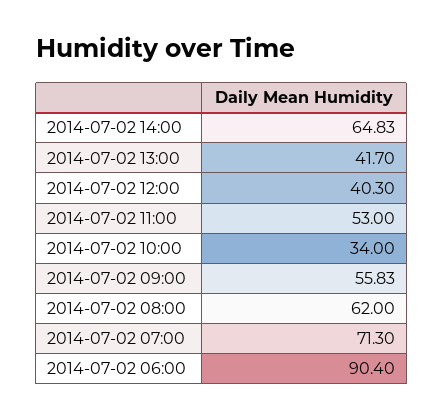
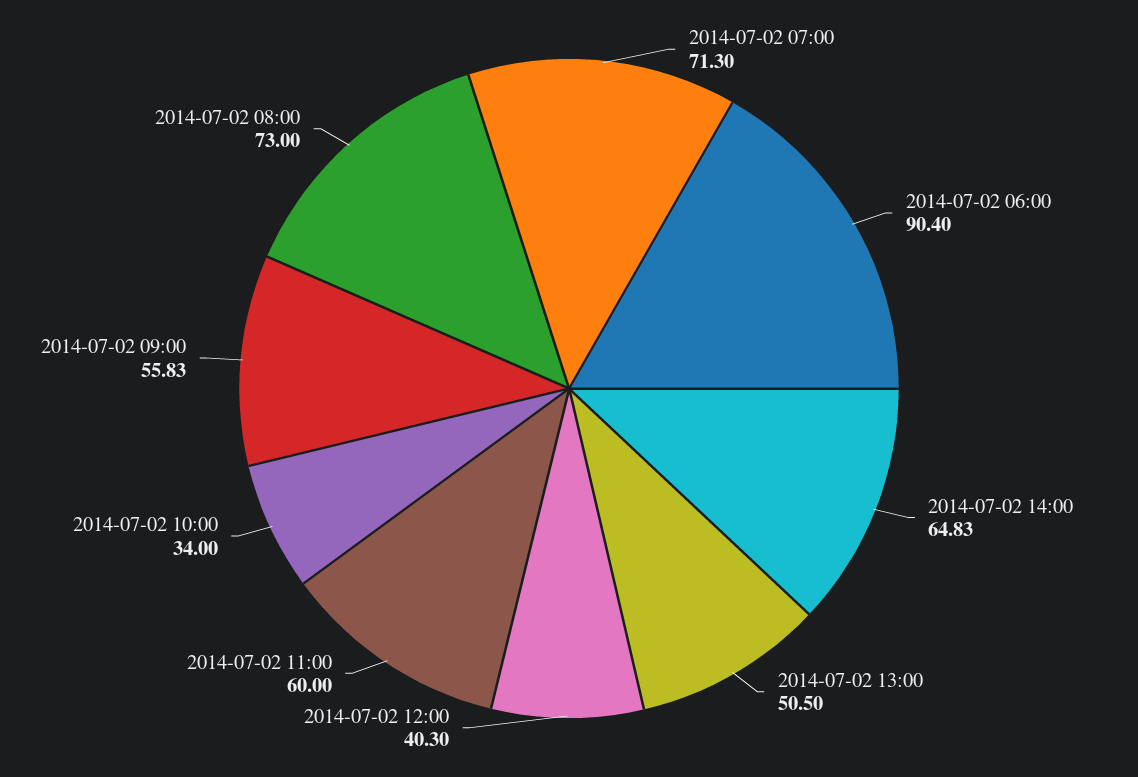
2014-07-02 13:00: 41.7 -> 50.5
2014-07-02 11:00: 53 -> 60
2014-07-02 08:00: 62 -> 73

